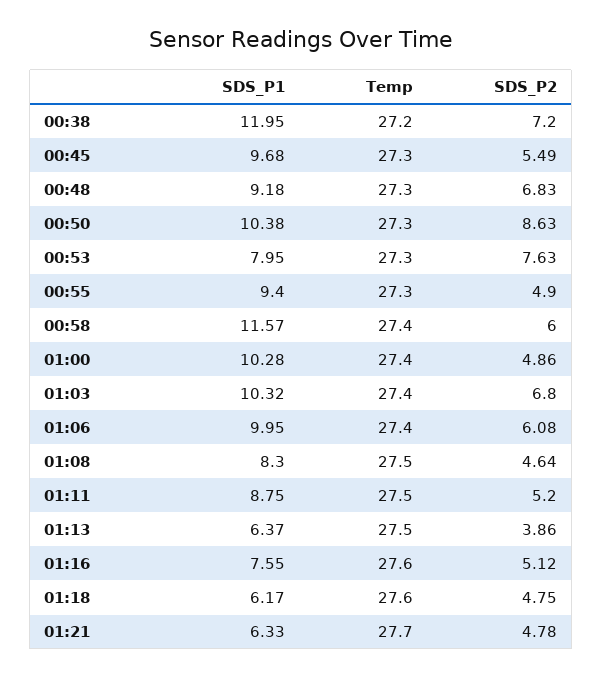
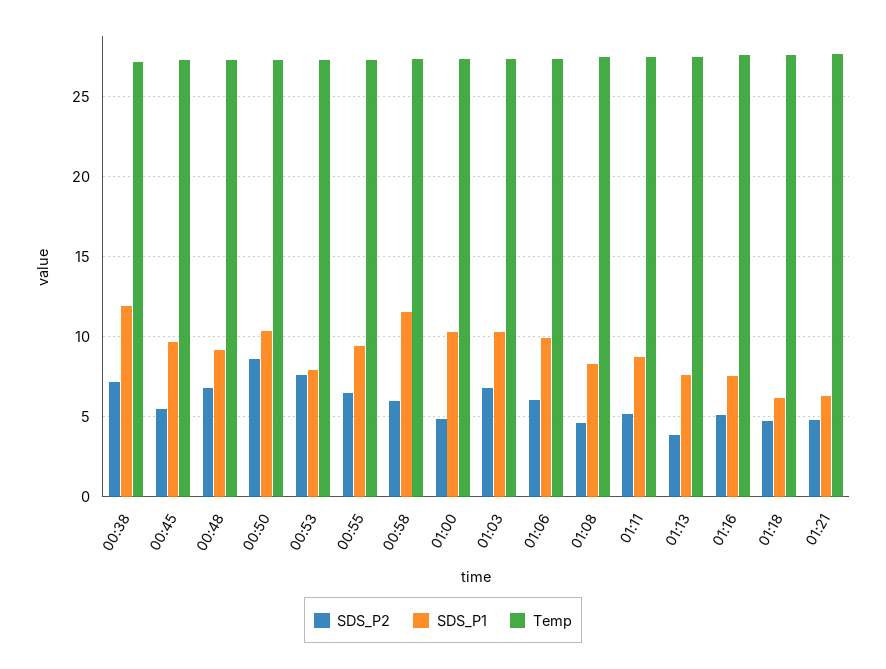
SDS_P2, 00:55: 4.9 -> 6.5
SDS_P1, 01:13: 6.37 -> 7.5

